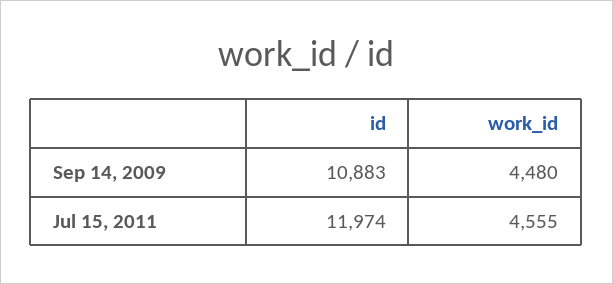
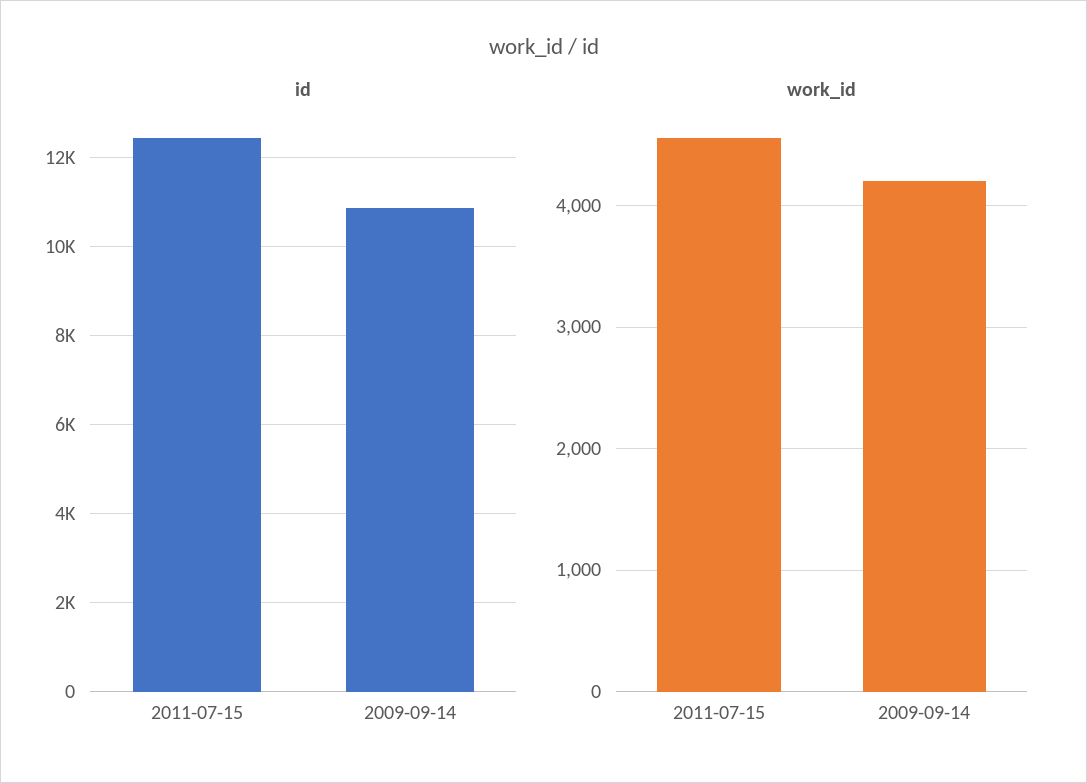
work_id, Sep 14, 2009: 4480 -> 4200
id, Jul 15, 2011: 11974 -> 12400

